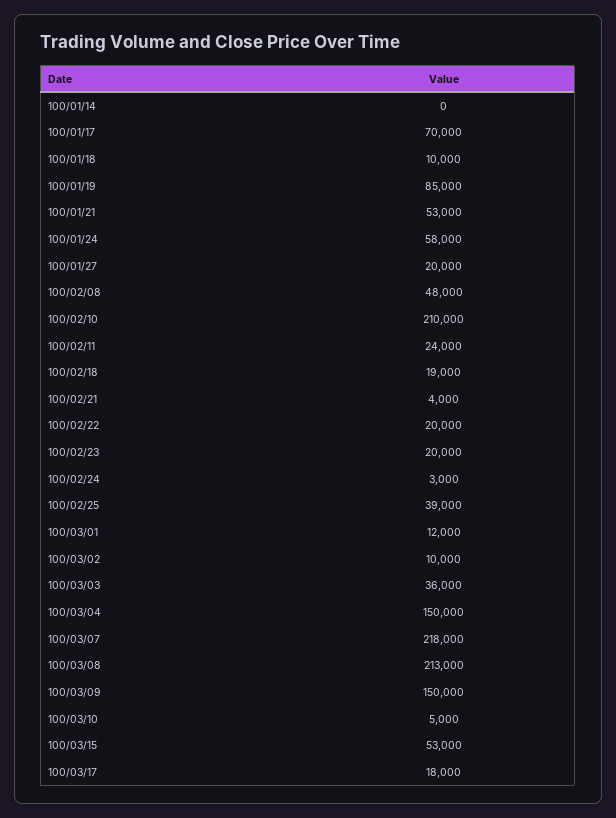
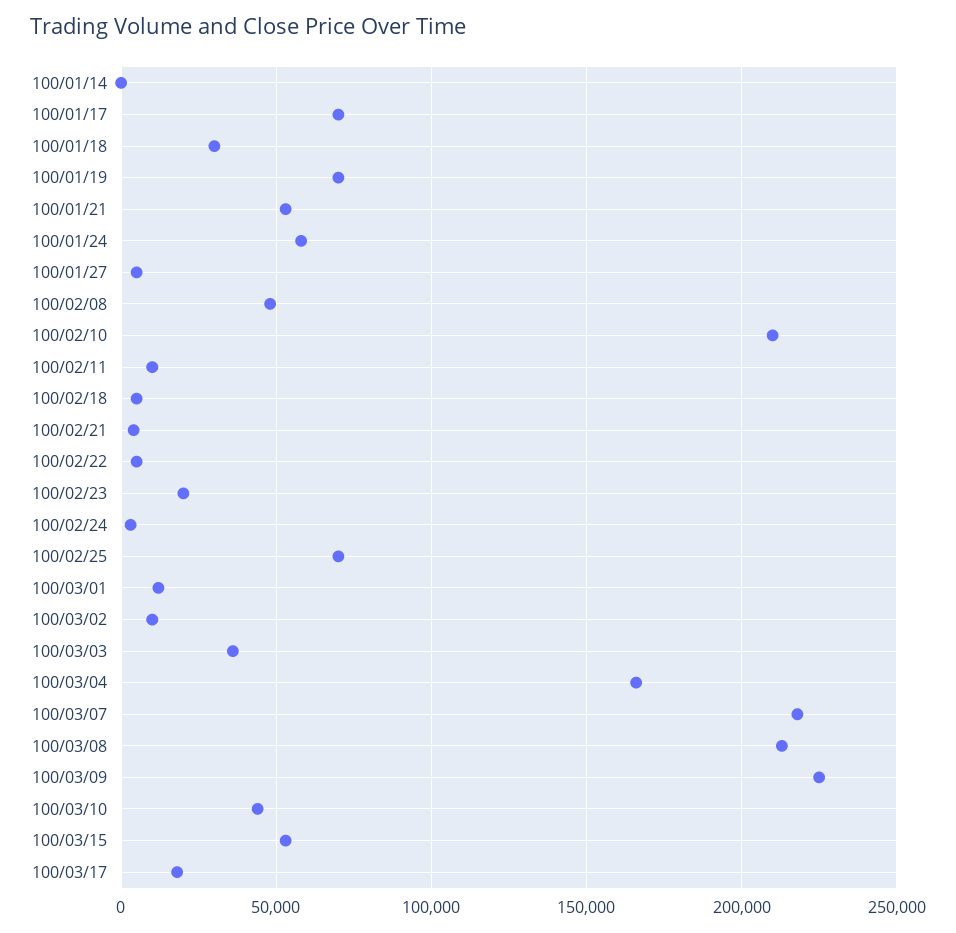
100/01/18: 10000 -> 30000
100/01/19: 85000 -> 70000
100/01/27: 20000 -> 5000
100/02/11: 24000 -> 10000
100/02/18: 19000 -> 5000
100/02/22: 20000 -> 5000
100/02/25: 39000 -> 70000
100/03/04: 150000 -> 165000
100/03/09: 150000 -> 225000
100/03/10: 5000 -> 45000

